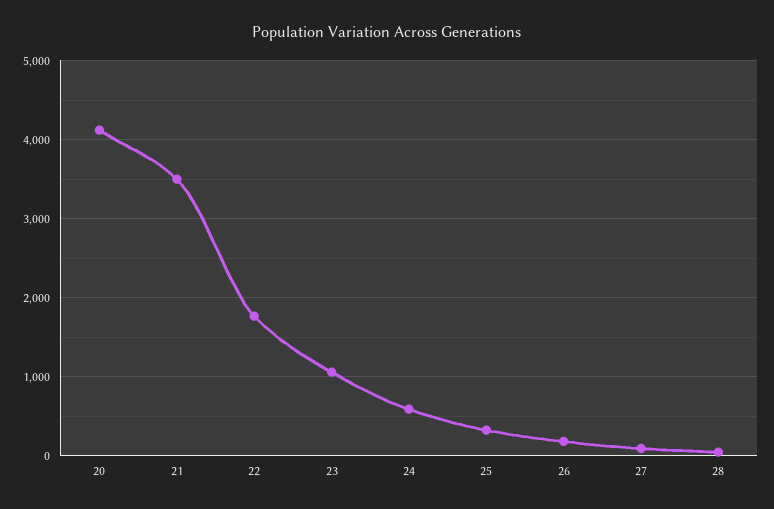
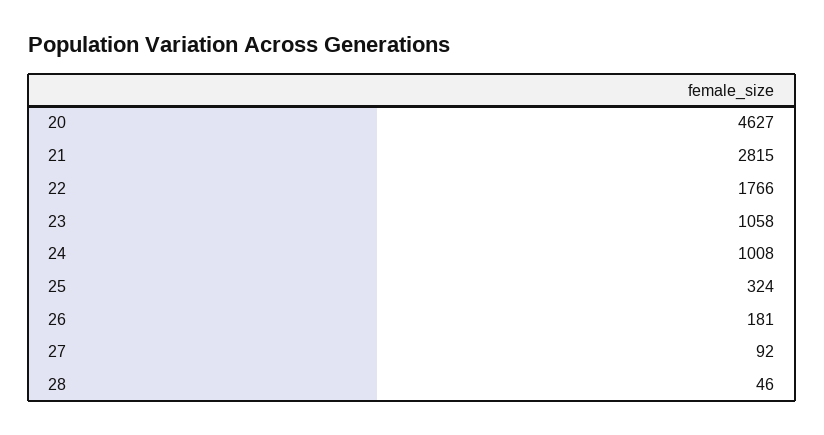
20: 4100 -> 4627
21: 3500 -> 2815
24: 600 -> 1008

